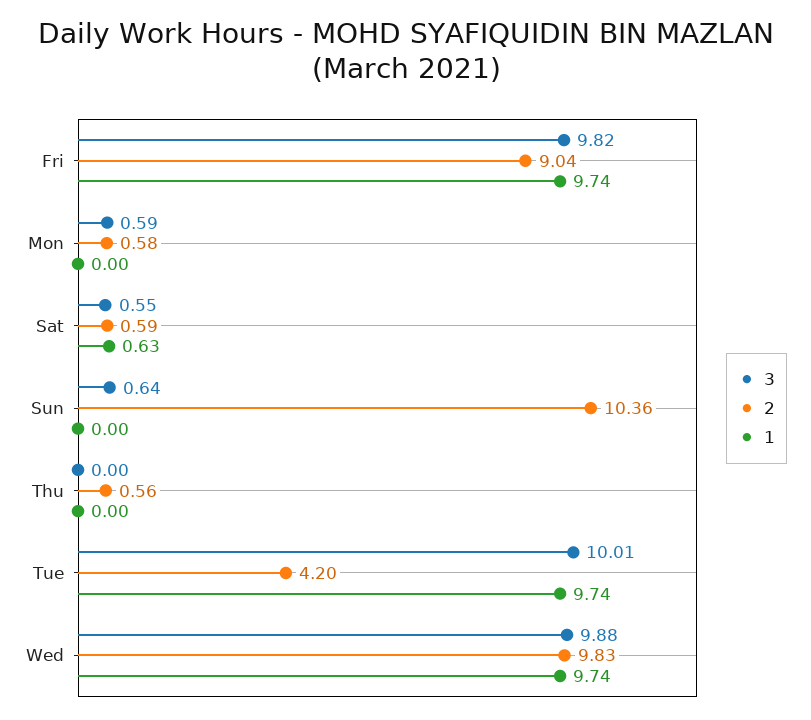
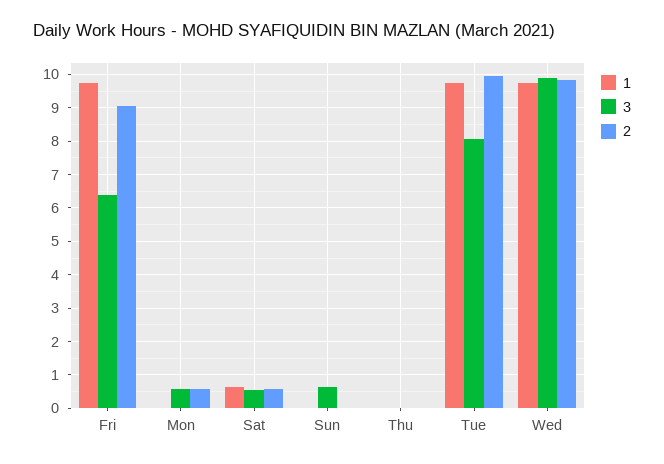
3, Fri: 9.82 -> 6.4
2, Sun: 10.36 -> 0
2, Thu: 0.56 -> 0
3, Tue: 10.01 -> 8
2, Tue: 4.2 -> 10

